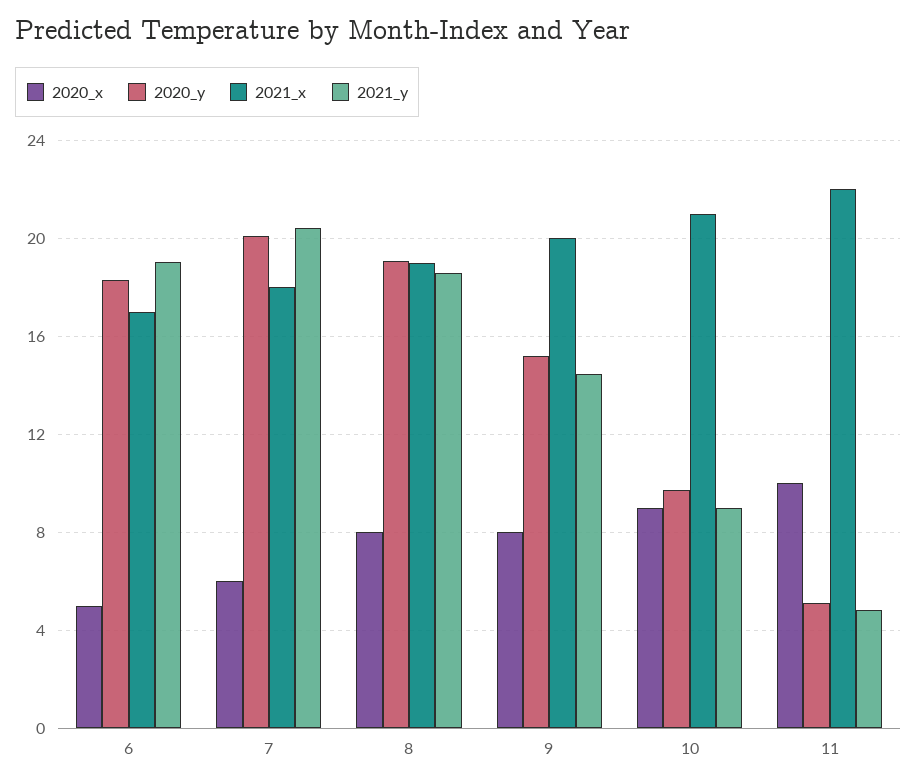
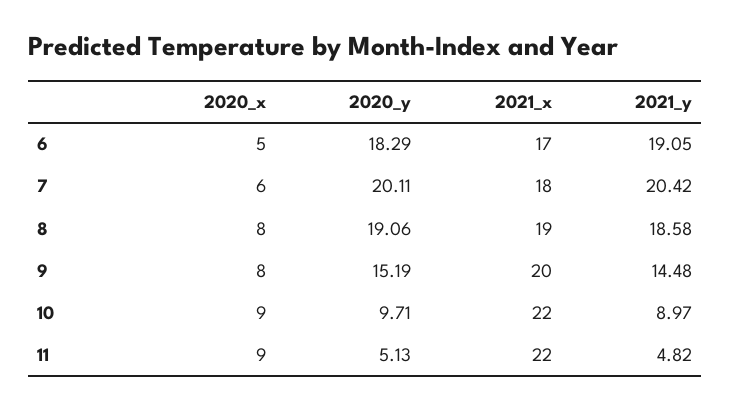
2021_x, 10: 21 -> 22
2020_x, 11: 10 -> 9

